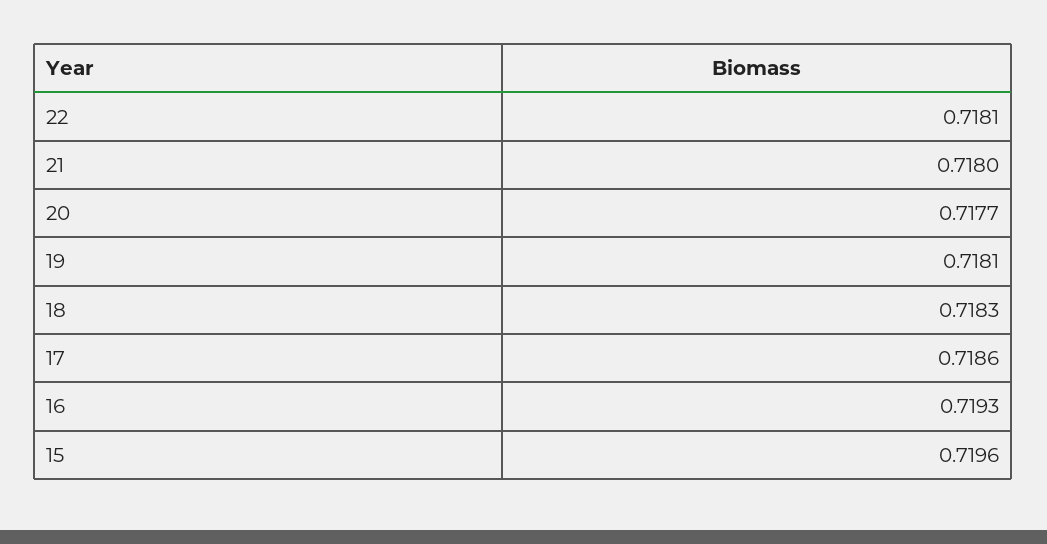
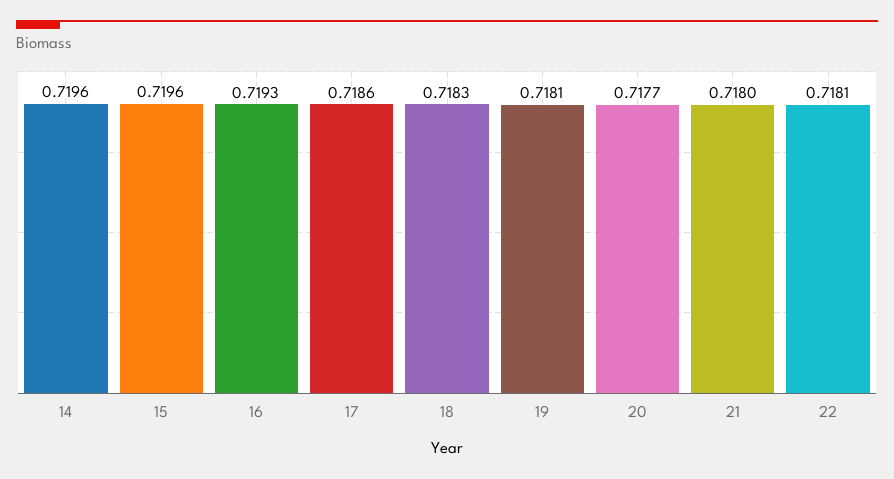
14: none -> 0.7196

